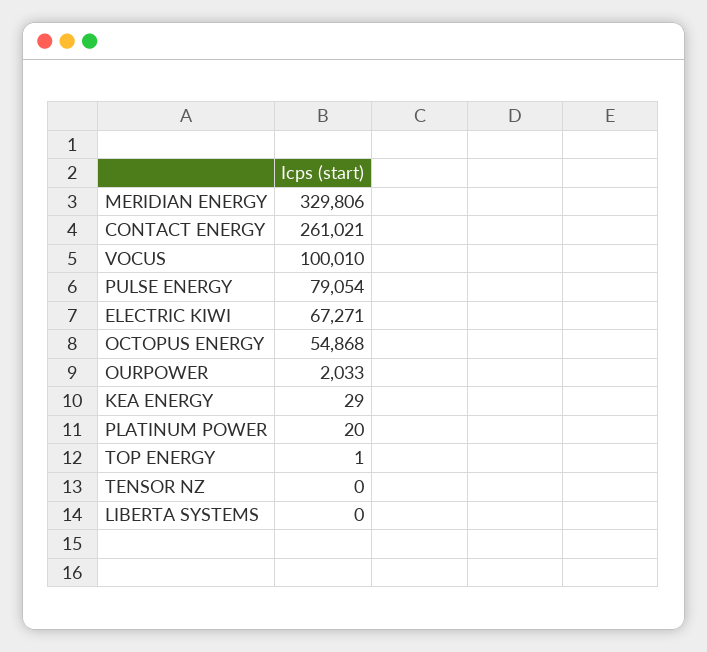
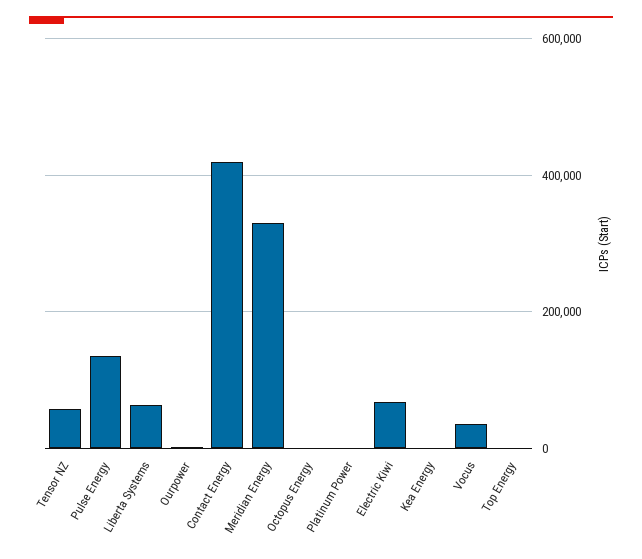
CONTACT ENERGY: 261021 -> 420000
VOCUS: 100010 -> 40000
PULSE ENERGY: 79054 -> 140000
OCTOPUS ENERGY: 54868 -> 0
TENSOR NZ: 0 -> 60000
LIBERTA SYSTEMS: 0 -> 60000

